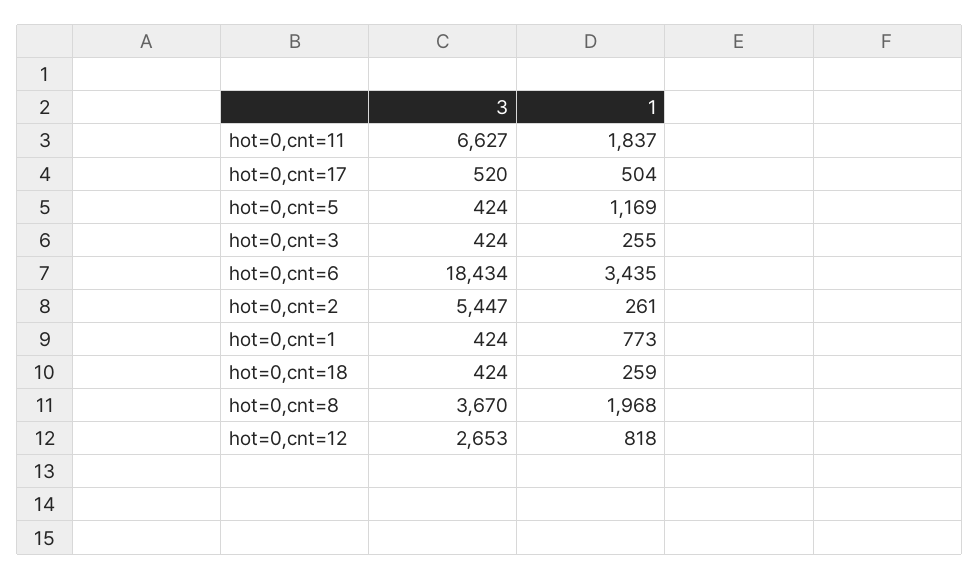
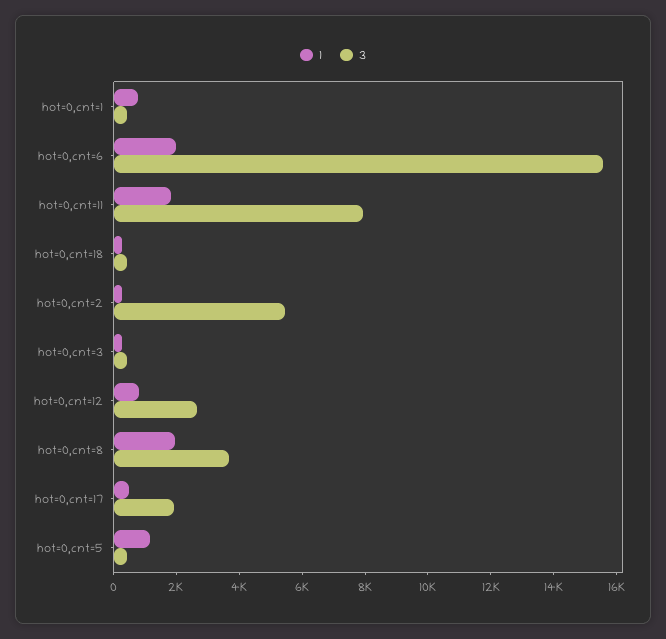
3, hot=0,cnt=11: 6627 -> 8000
3, hot=0,cnt=17: 520 -> 2000
3, hot=0,cnt=6: 18434 -> 15500
1, hot=0,cnt=6: 3435 -> 2000

